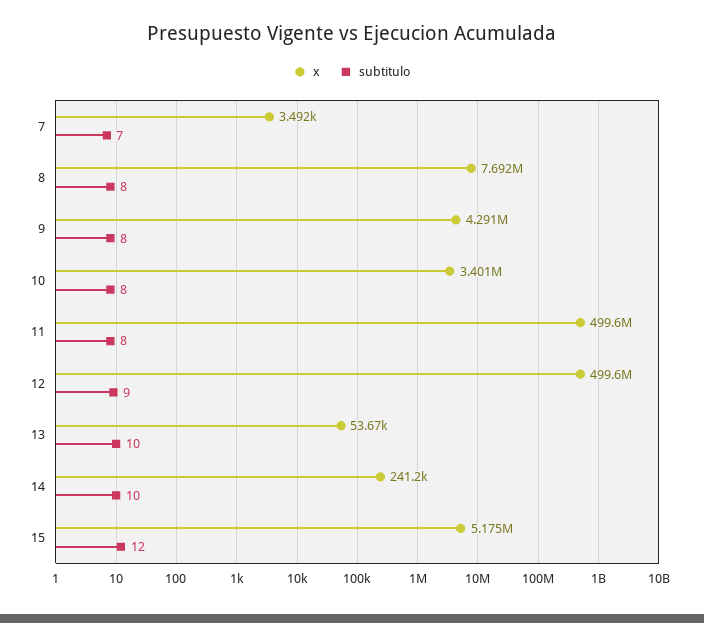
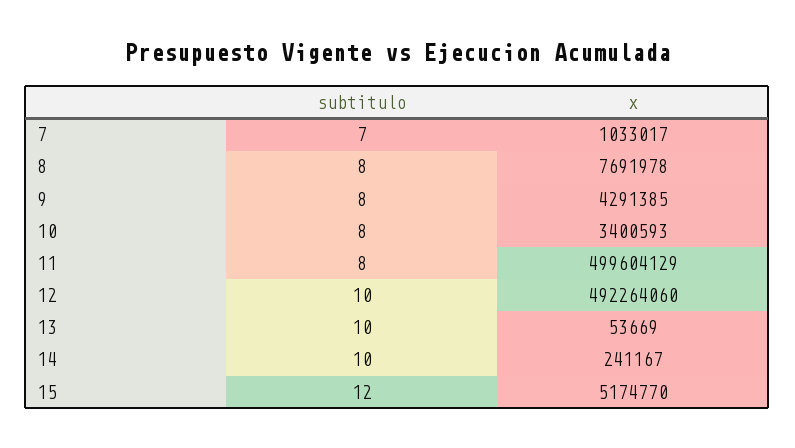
x, 7: 3492 -> 1033017
x, 12: 499600000 -> 492264060
subtitulo, 12: 9 -> 10

